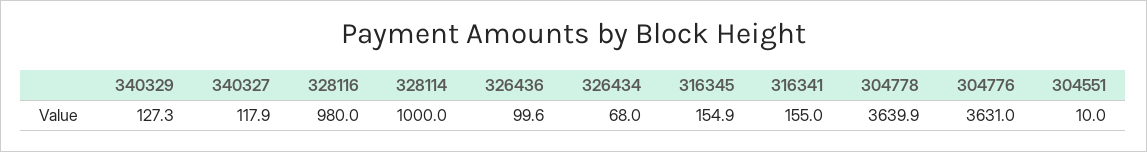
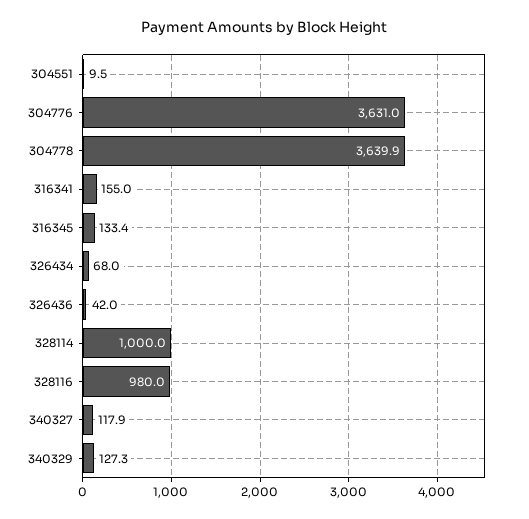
326436: 99.6 -> 42
316345: 154.9 -> 133.4
304551: 10 -> 9.5

